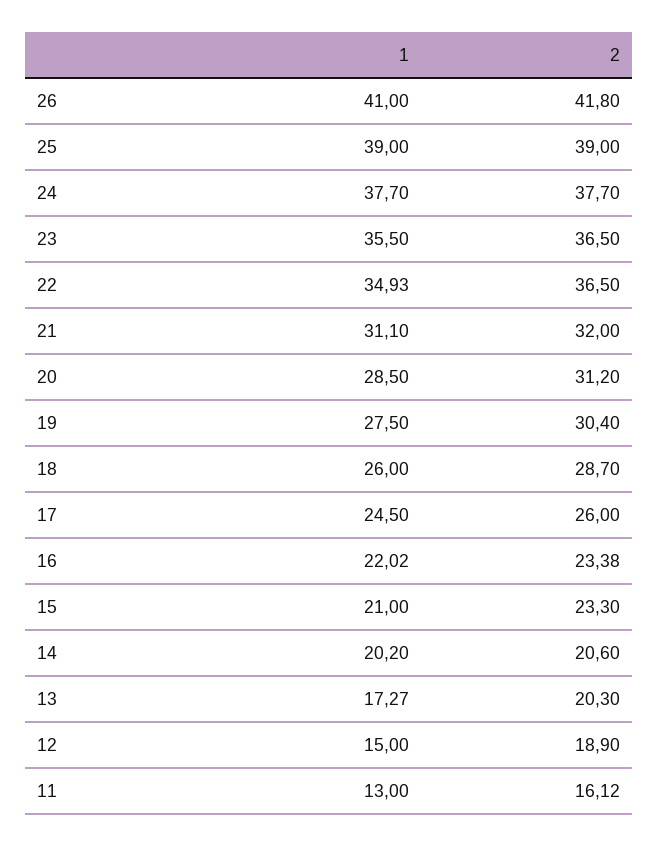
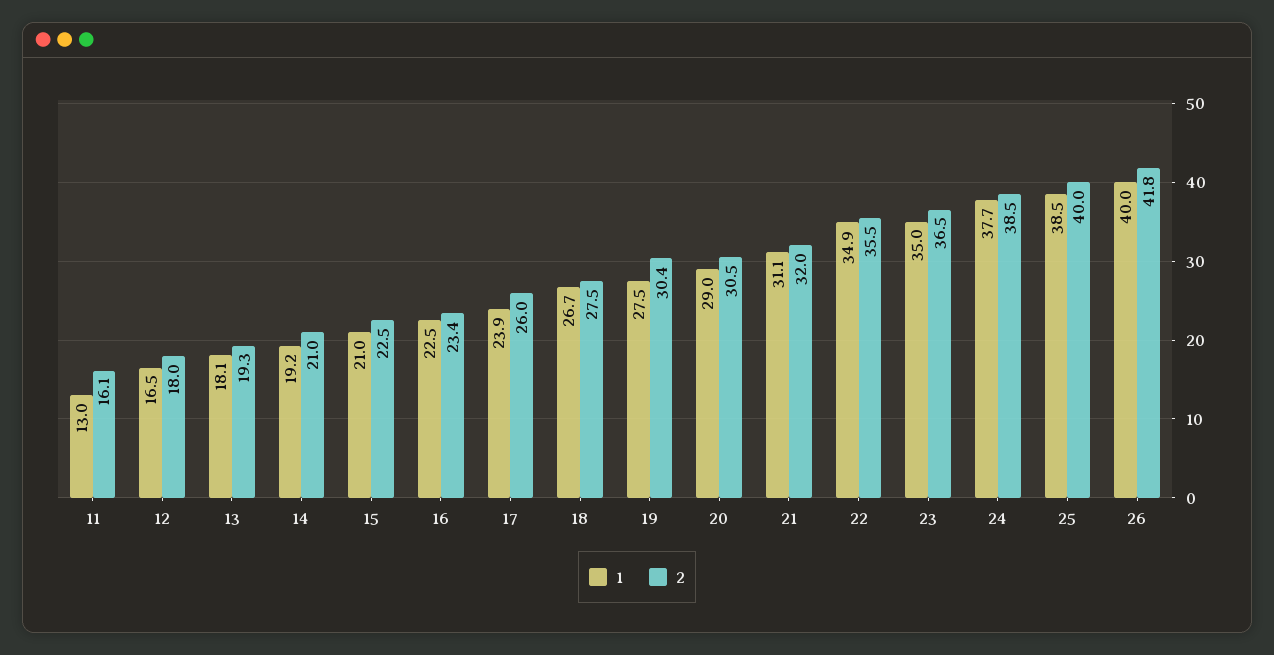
1, 26: 41 -> 40
1, 25: 39 -> 38.5
2, 25: 39 -> 40
2, 24: 37.7 -> 38.5
1, 23: 35.5 -> 35
2, 22: 36.5 -> 35.5
1, 20: 28.5 -> 29
2, 20: 31.2 -> 30.5
1, 18: 26 -> 26.7
2, 18: 28.7 -> 27.5
1, 17: 24.5 -> 23.9
1, 16: 22.02 -> 22.5
2, 15: 23.3 -> 22.5
1, 14: 20.2 -> 19.2
2, 14: 20.6 -> 21
1, 13: 17.27 -> 18.1
2, 13: 20.3 -> 19.3
1, 12: 15 -> 16.5
2, 12: 18.9 -> 18

